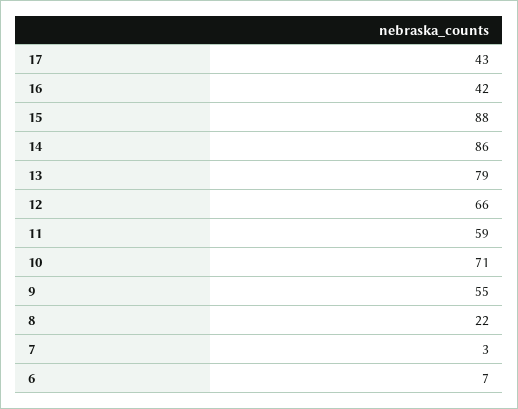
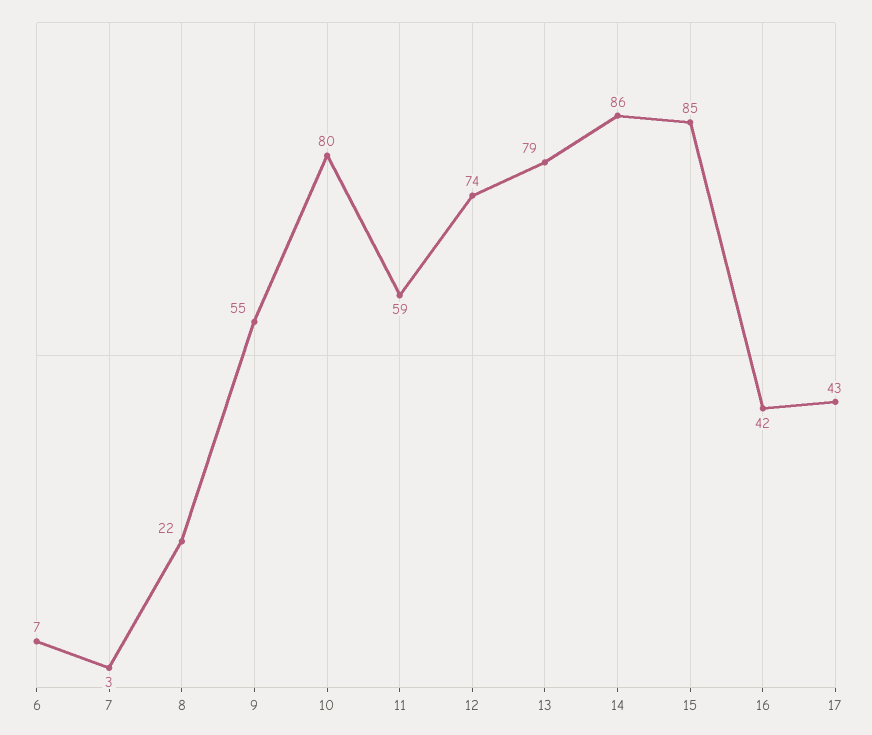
15: 88 -> 85
12: 66 -> 74
10: 71 -> 80

